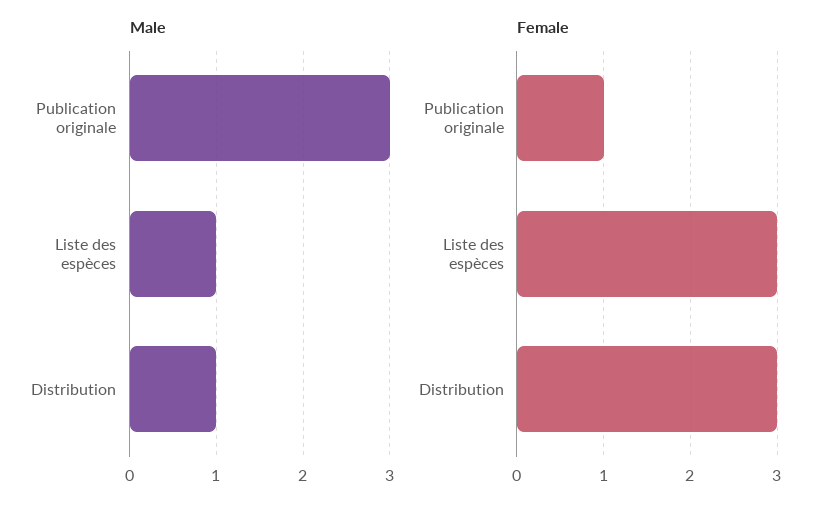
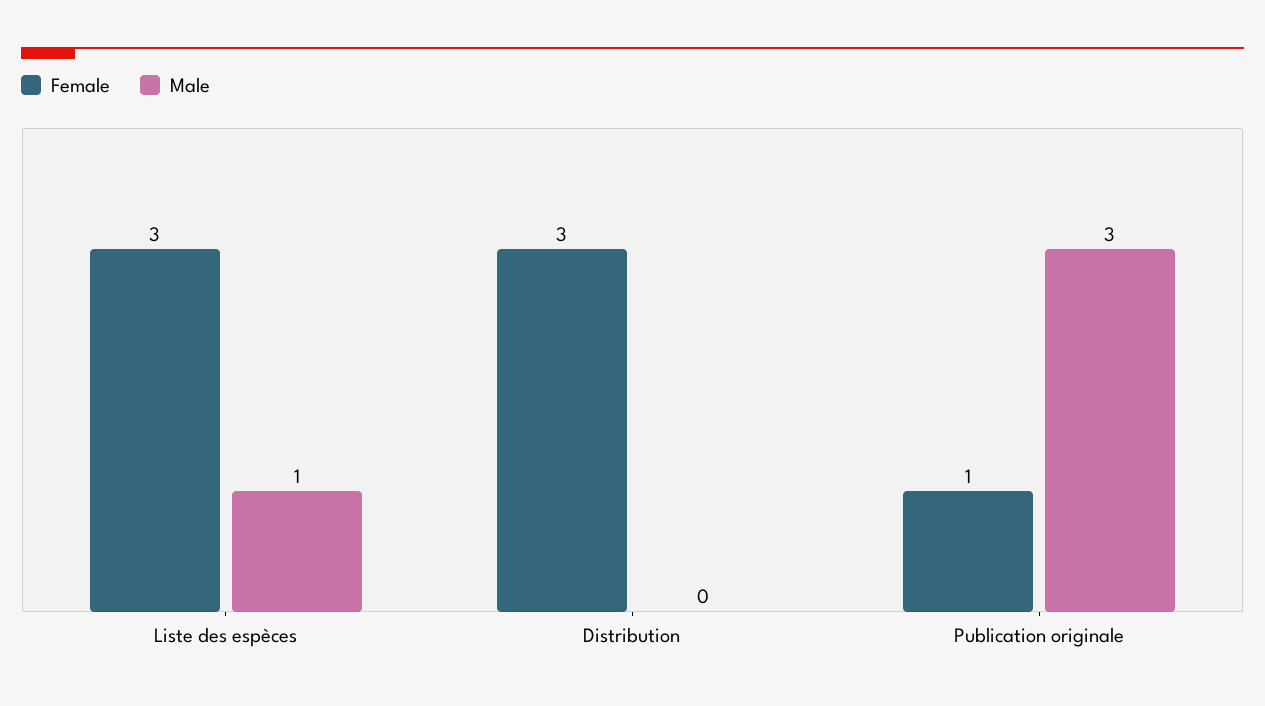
Male, Distribution: 1 -> 0

